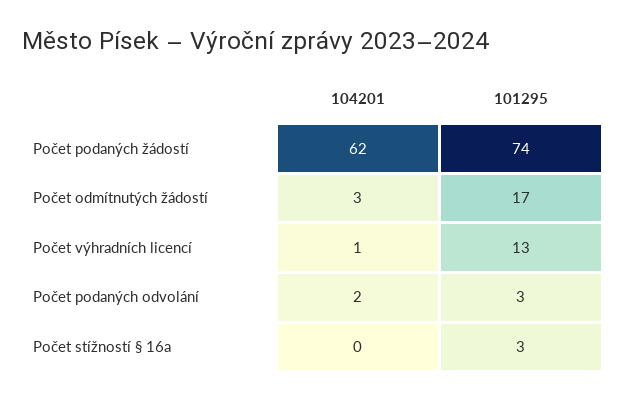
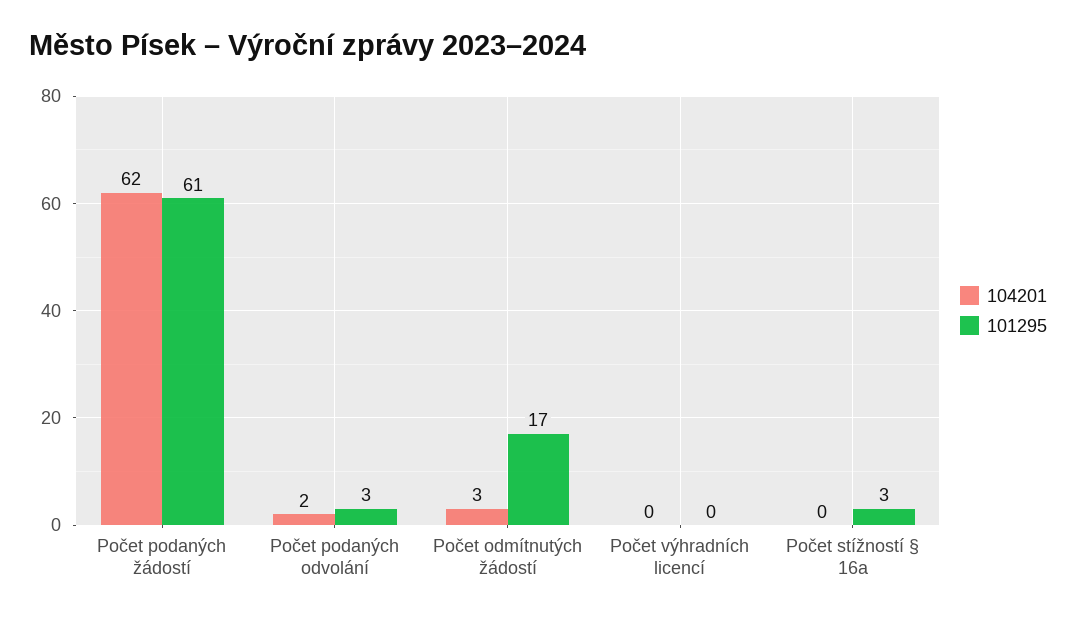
101295, Počet podaných žádostí: 74 -> 61
104201, Počet výhradních licencí: 1 -> 0
101295, Počet výhradních licencí: 13 -> 0

